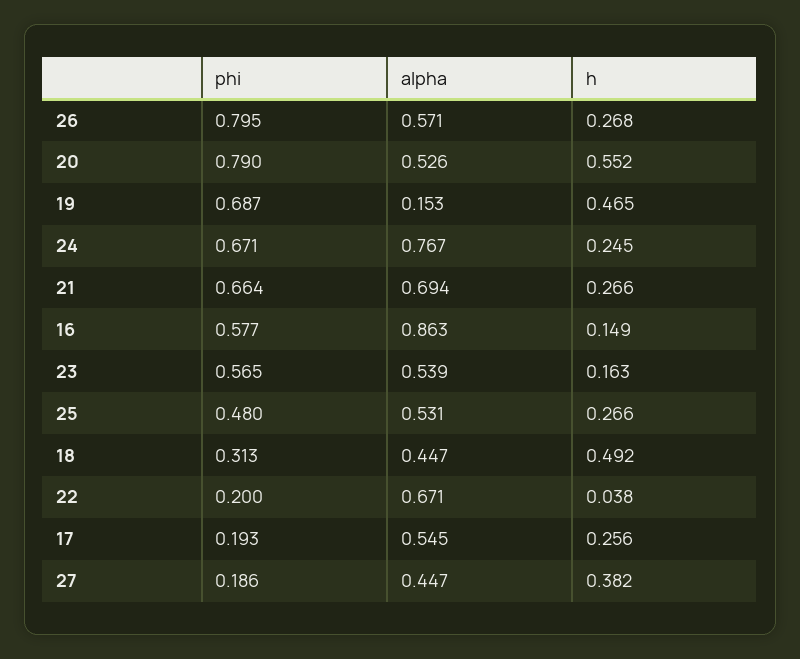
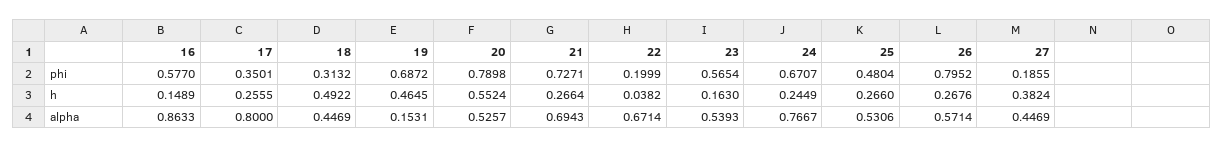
phi, 21: 0.664 -> 0.7271
phi, 17: 0.193 -> 0.3501
alpha, 17: 0.545 -> 0.8

